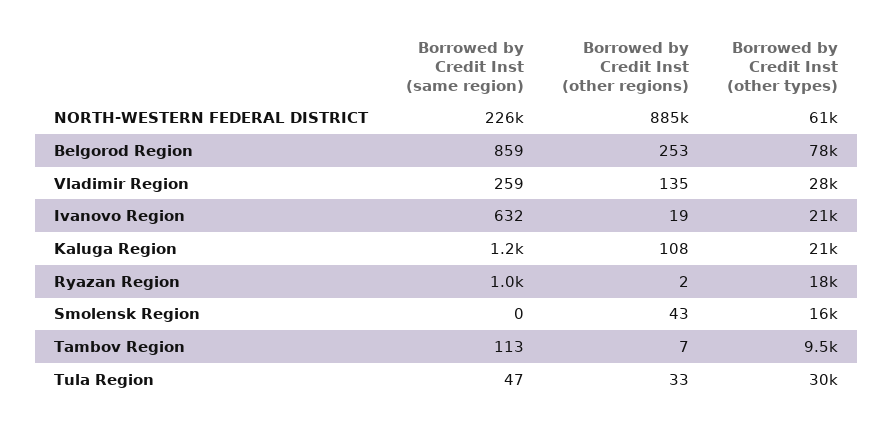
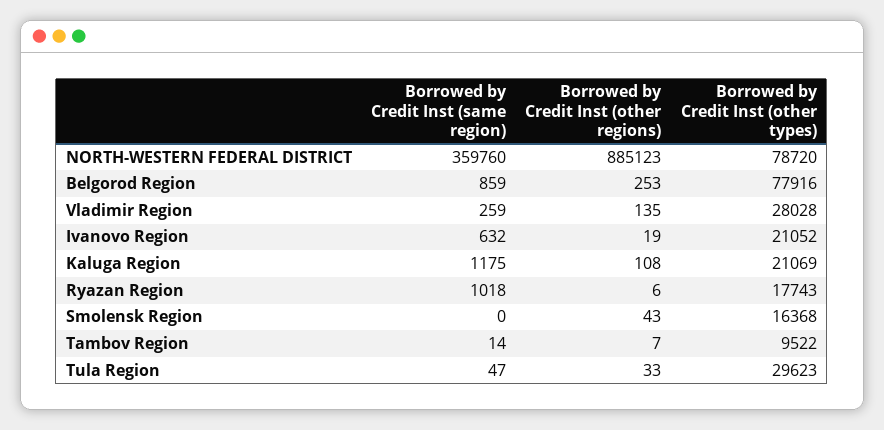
Borrowed by Credit Inst (same region), NORTH-WESTERN FEDERAL DISTRICT: 226000 -> 359760
Borrowed by Credit Inst (other types), NORTH-WESTERN FEDERAL DISTRICT: 61000 -> 78720
Borrowed by Credit Inst (other regions), Ryazan Region: 2 -> 6
Borrowed by Credit Inst (same region), Tambov Region: 113 -> 14

